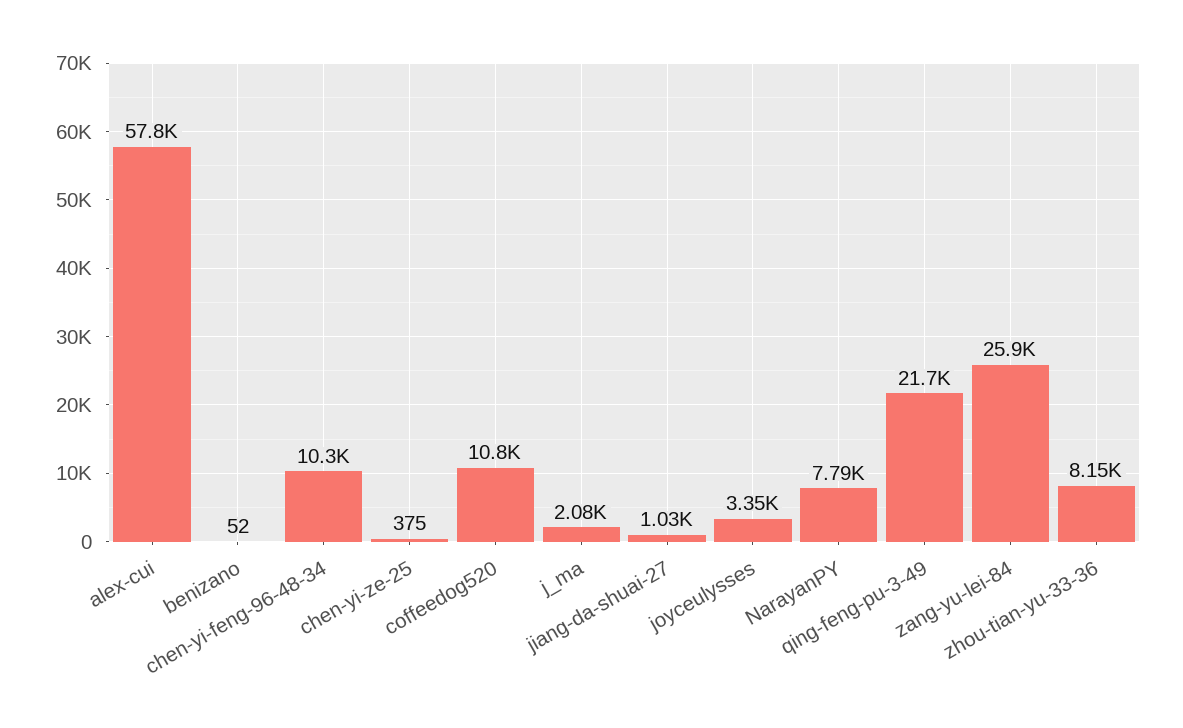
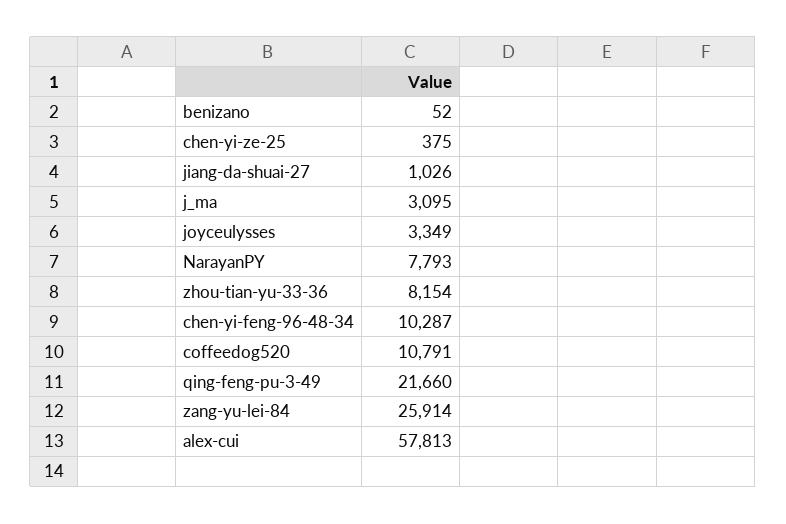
j_ma: 2080 -> 3095

